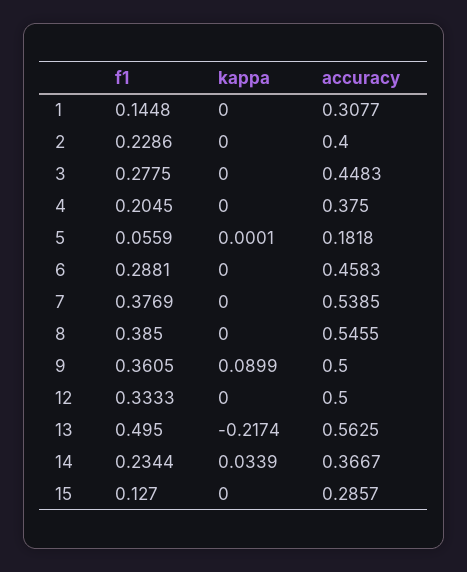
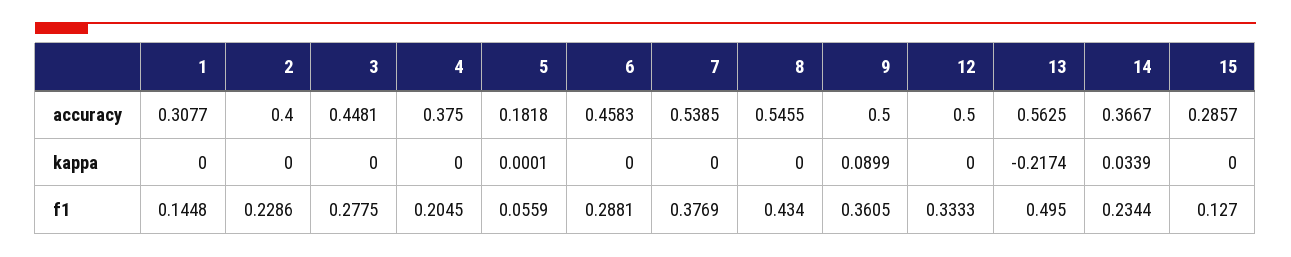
accuracy, 3: 0.4483 -> 0.4481
f1, 8: 0.385 -> 0.434

